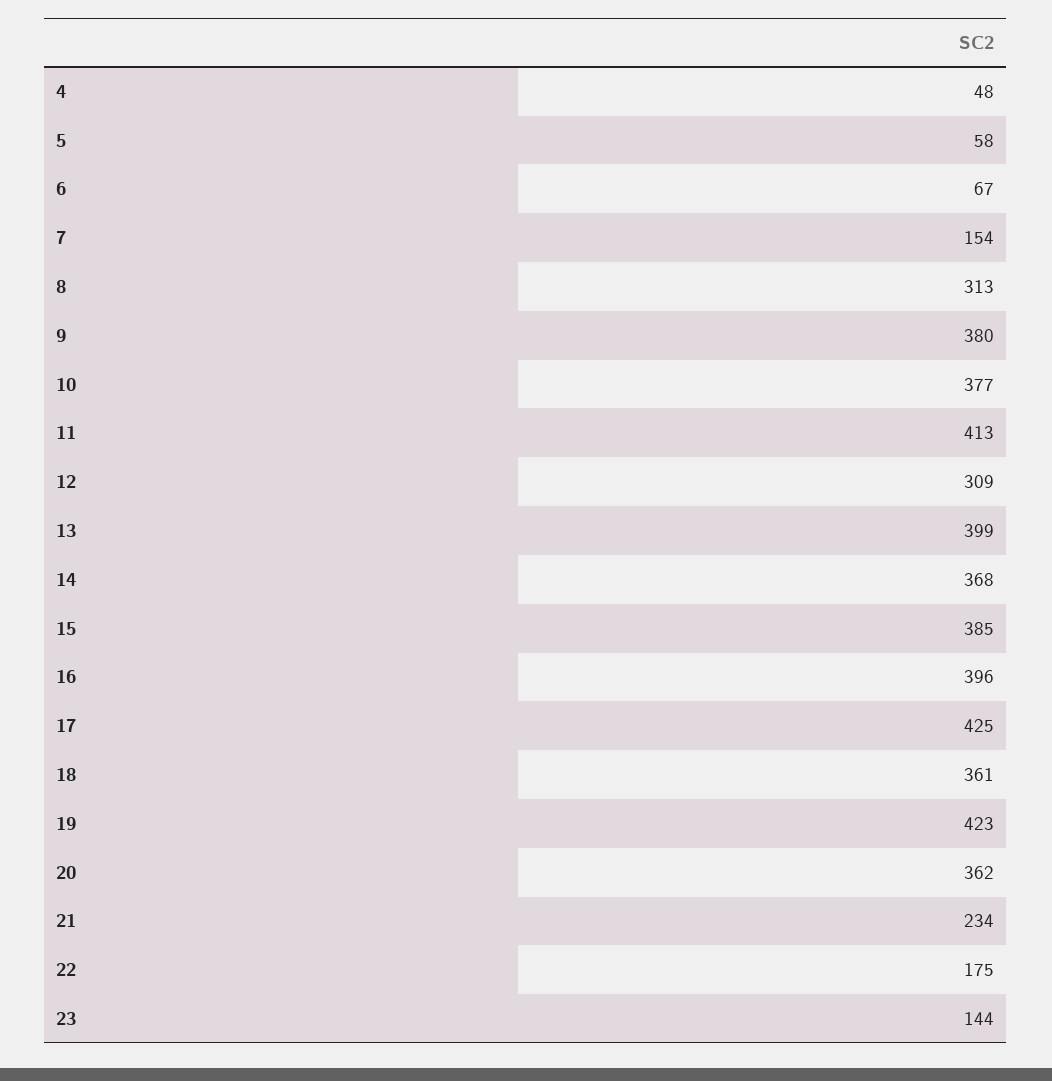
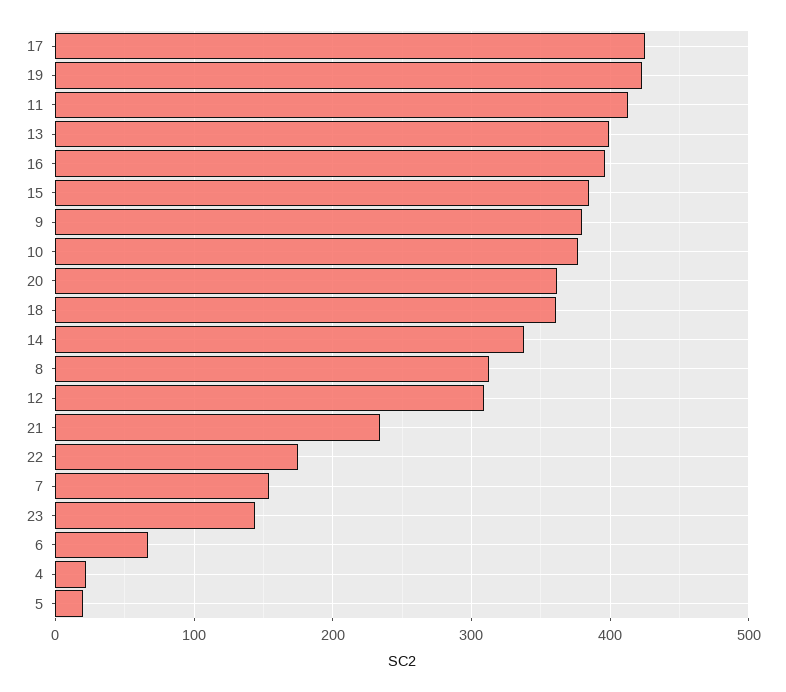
4: 48 -> 20
5: 58 -> 20
14: 368 -> 340

